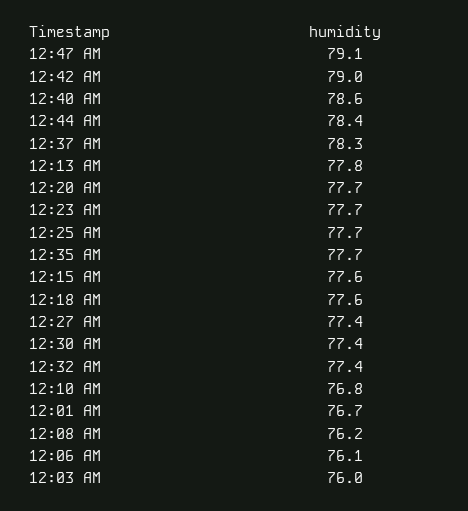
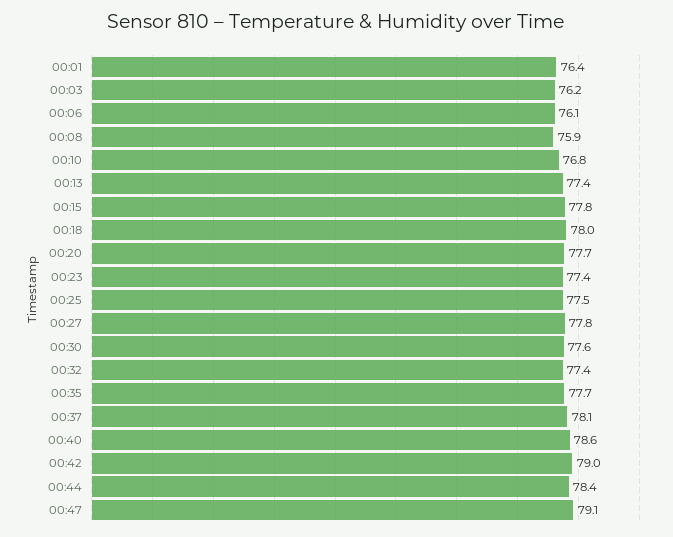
12:37 AM: 78.3 -> 78.1
12:13 AM: 77.8 -> 77.4
12:23 AM: 77.7 -> 77.4
12:25 AM: 77.7 -> 77.5
12:15 AM: 77.6 -> 77.8
12:18 AM: 77.6 -> 78
12:27 AM: 77.4 -> 77.8
12:30 AM: 77.4 -> 77.6
12:01 AM: 76.7 -> 76.4
12:08 AM: 76.2 -> 75.9
12:03 AM: 76 -> 76.2

